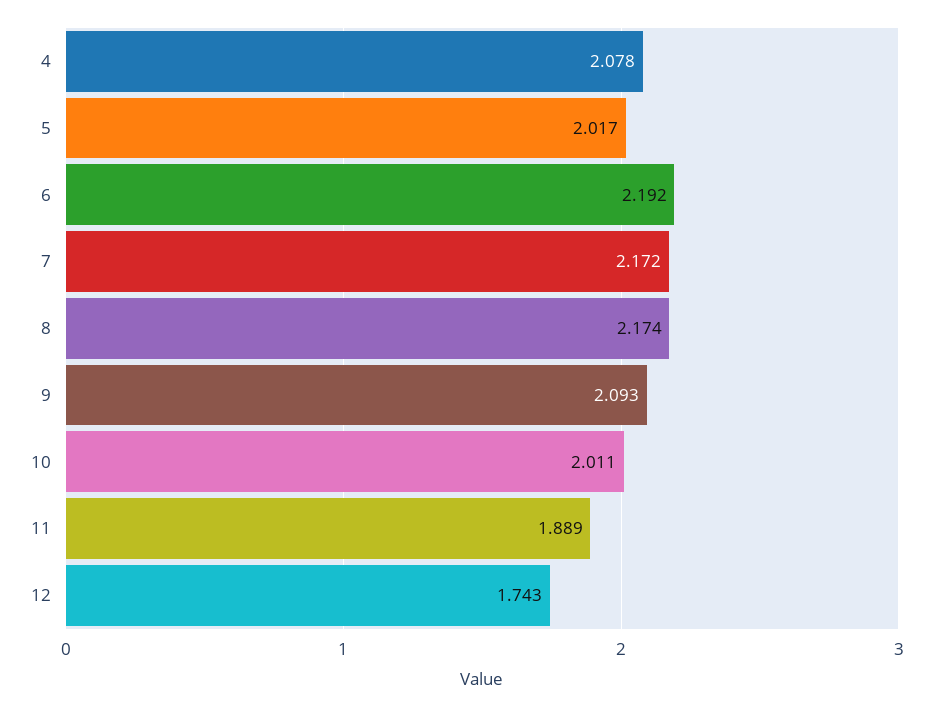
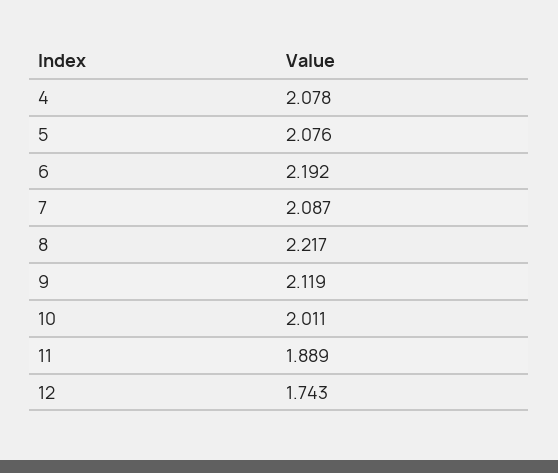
5: 2.017 -> 2.076
7: 2.172 -> 2.087
8: 2.174 -> 2.217
9: 2.093 -> 2.119

